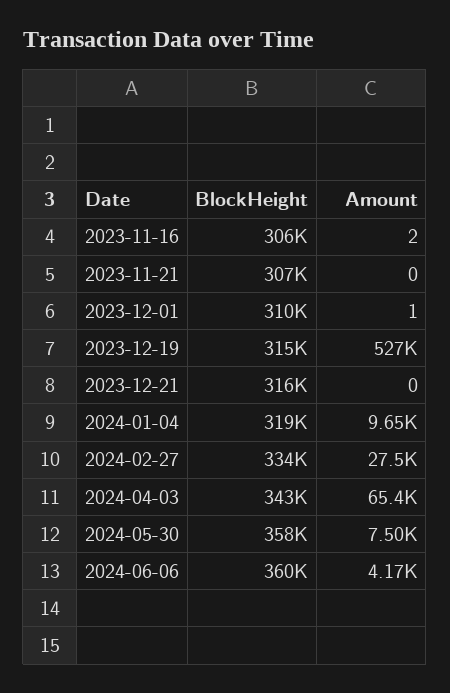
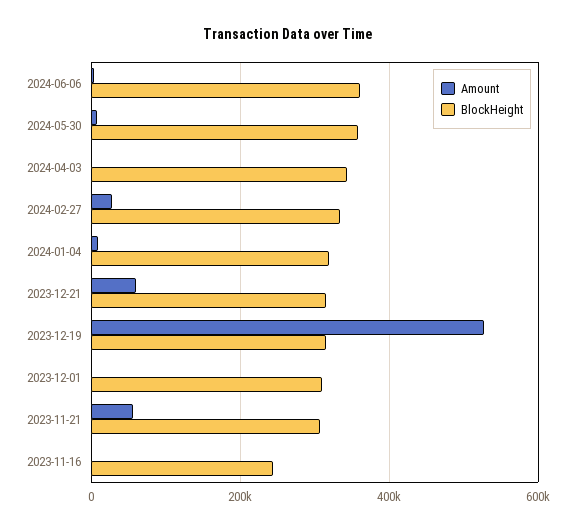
BlockHeight, 2023-11-16: 306000 -> 240000
Amount, 2023-11-21: 0 -> 60000
Amount, 2023-12-21: 0 -> 60000
Amount, 2024-04-03: 65400 -> 0

